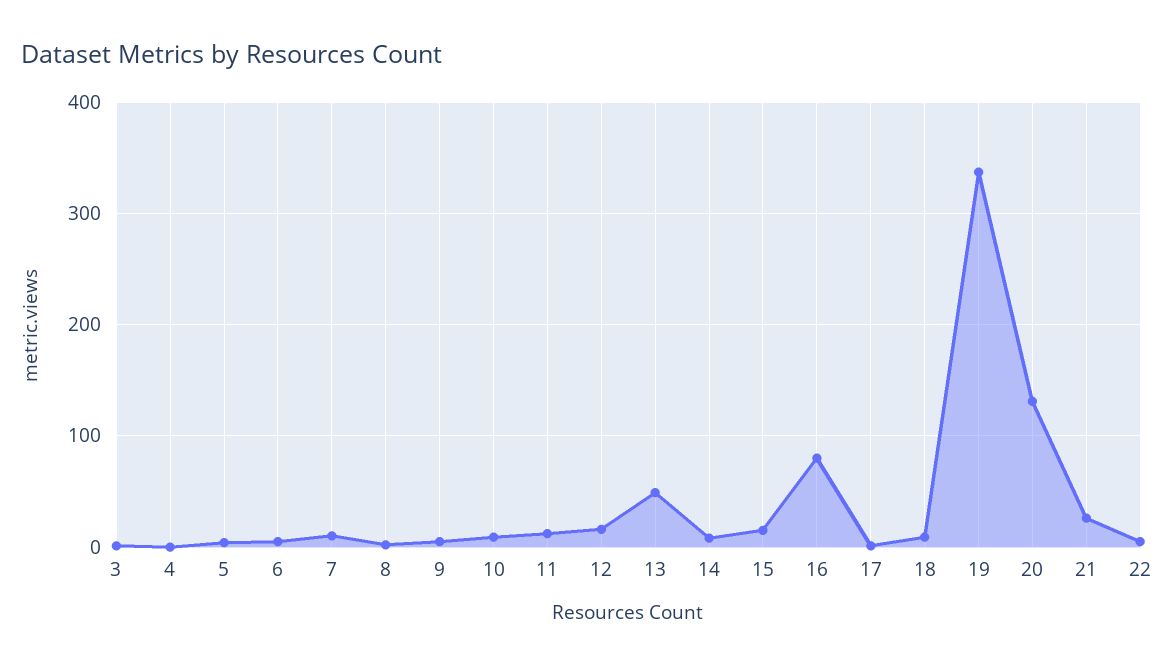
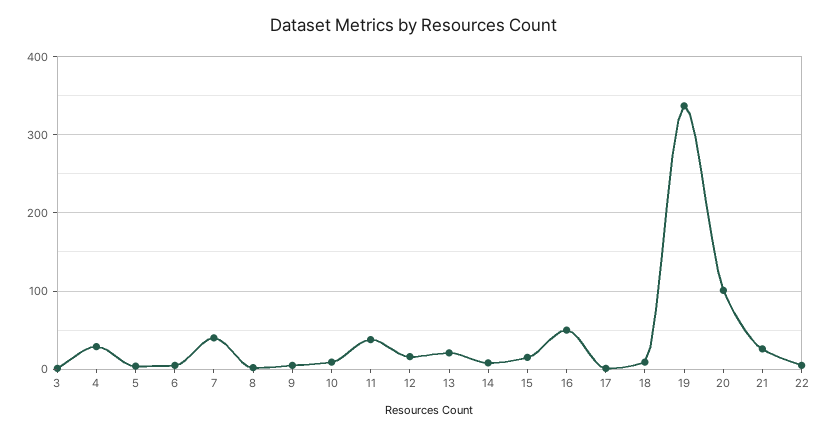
4: 0 -> 30
7: 10 -> 40
11: 10 -> 40
13: 50 -> 20
16: 80 -> 50
20: 130 -> 100

